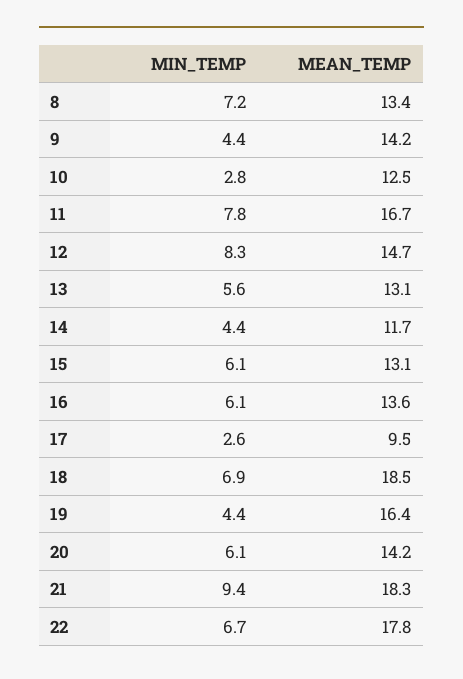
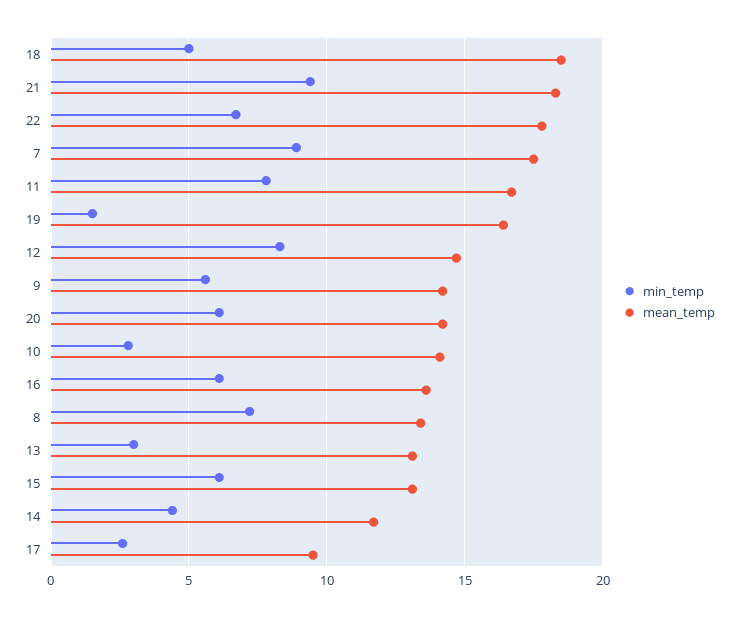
MIN_TEMP, 9: 4.4 -> 5.5
MEAN_TEMP, 10: 12.5 -> 14
MIN_TEMP, 13: 5.6 -> 3
MIN_TEMP, 18: 6.9 -> 5
MIN_TEMP, 19: 4.4 -> 1.5
MIN_TEMP, 7: none -> 9
MEAN_TEMP, 7: none -> 17.5

